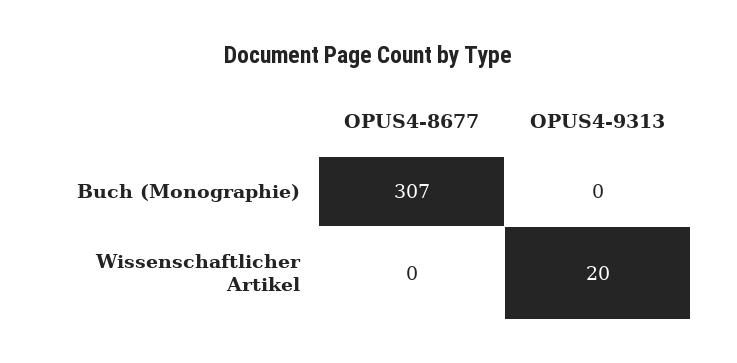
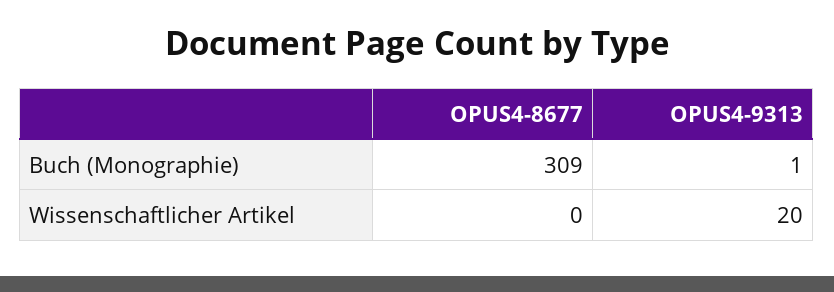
OPUS4-8677, Buch (Monographie): 307 -> 309
OPUS4-9313, Buch (Monographie): 0 -> 1

